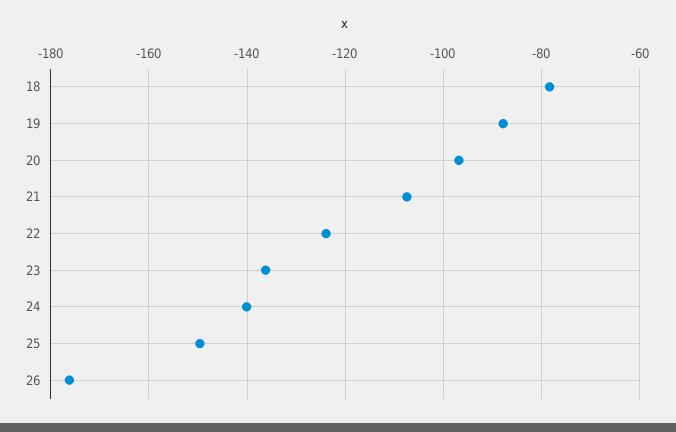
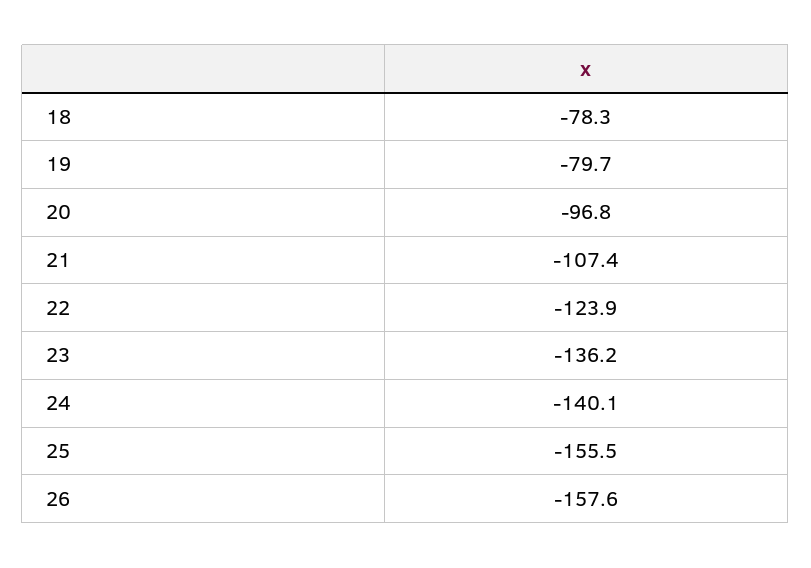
19: -88 -> -79.7
25: -150 -> -155.5
26: -176 -> -157.6

